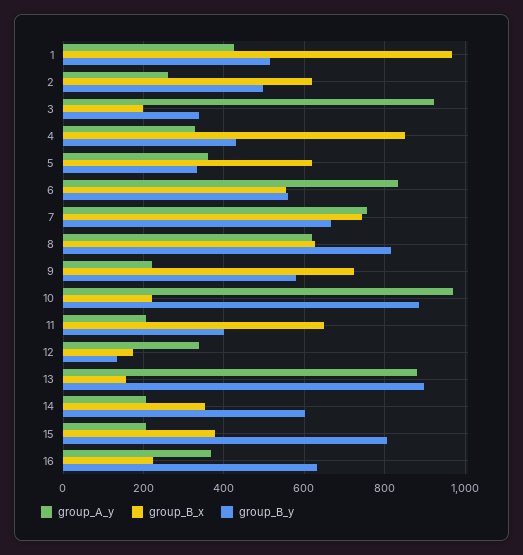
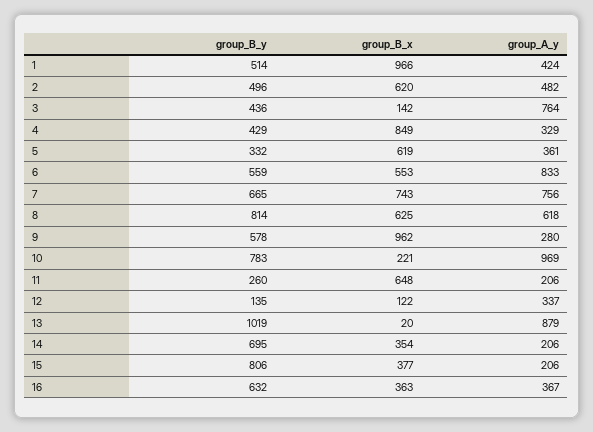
group_A_y, 2: 260 -> 482
group_A_y, 3: 920 -> 764
group_B_x, 3: 200 -> 142
group_B_y, 3: 340 -> 436
group_A_y, 9: 220 -> 280
group_B_x, 9: 720 -> 962
group_B_y, 10: 880 -> 783
group_B_y, 11: 400 -> 260
group_B_x, 12: 180 -> 122
group_B_x, 13: 160 -> 20
group_B_y, 13: 900 -> 1019
group_B_y, 14: 600 -> 695
group_B_x, 16: 220 -> 363

